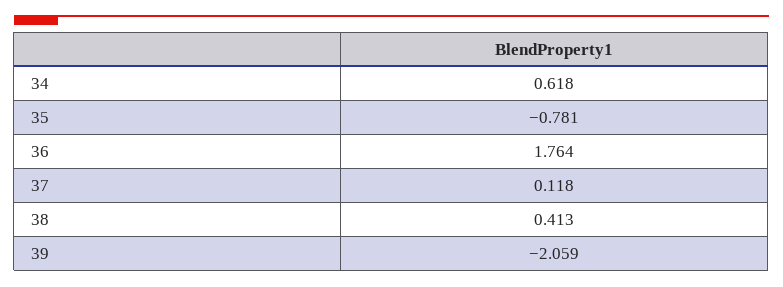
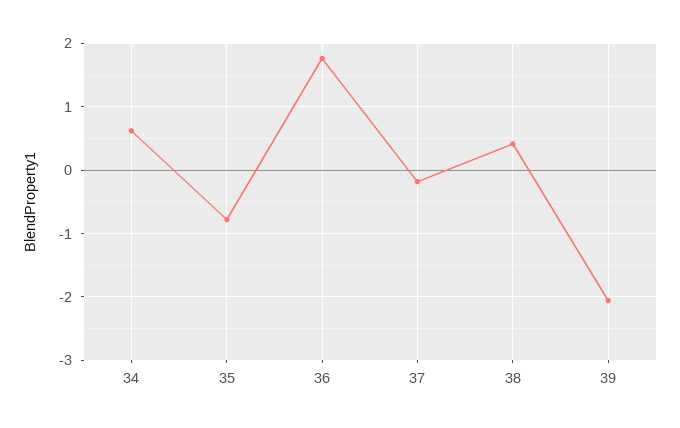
37: 0.118 -> -0.2

